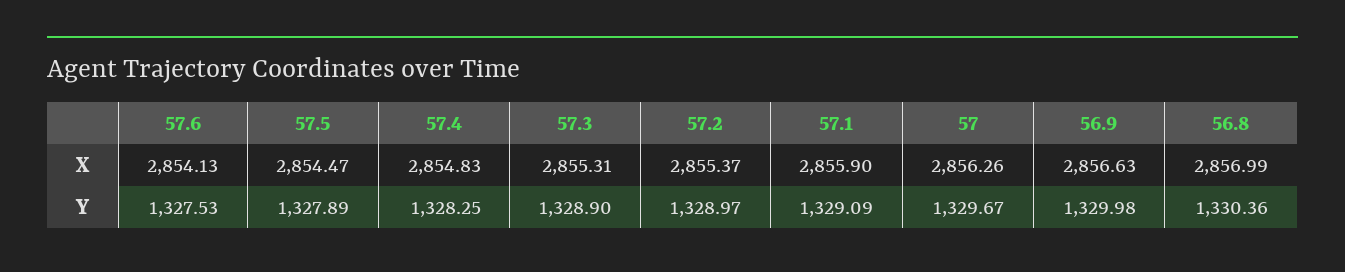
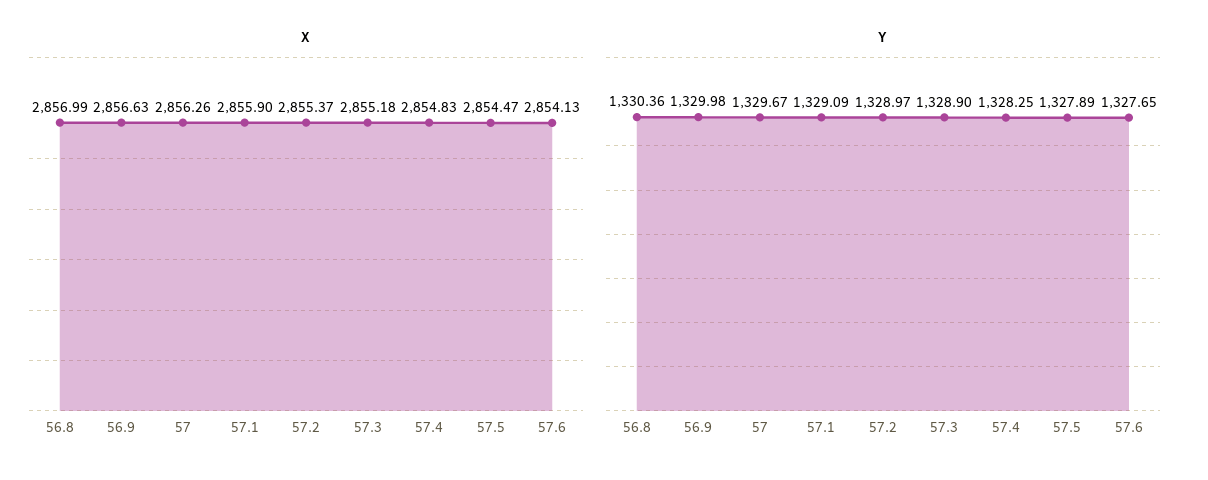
X, 57.3: 2855.31 -> 2855.18
Y, 57.6: 1327.53 -> 1327.65

